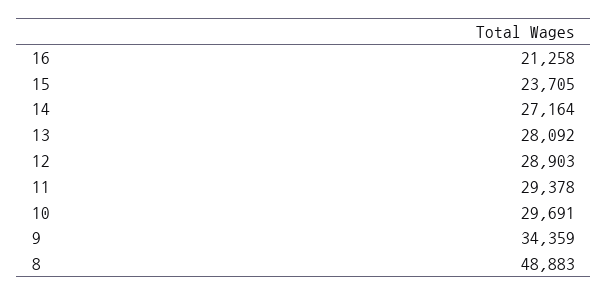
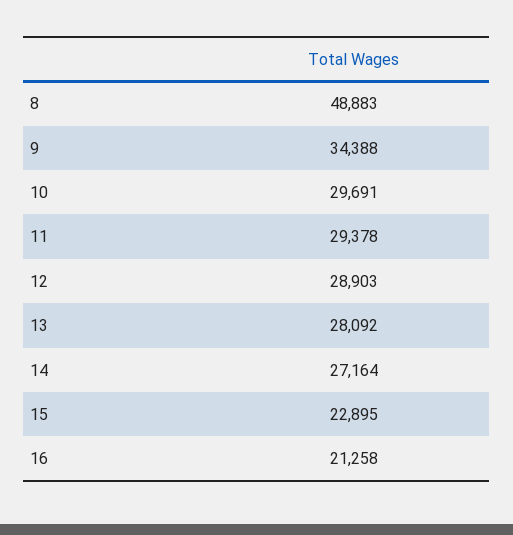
15: 23705 -> 22895
9: 34359 -> 34388

